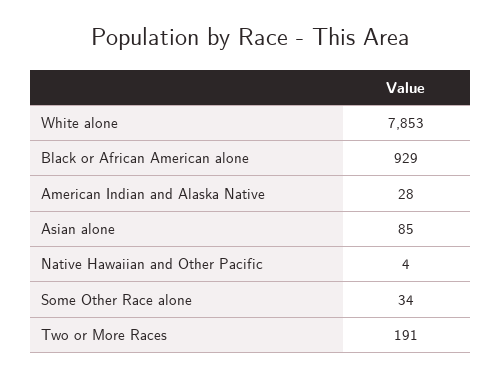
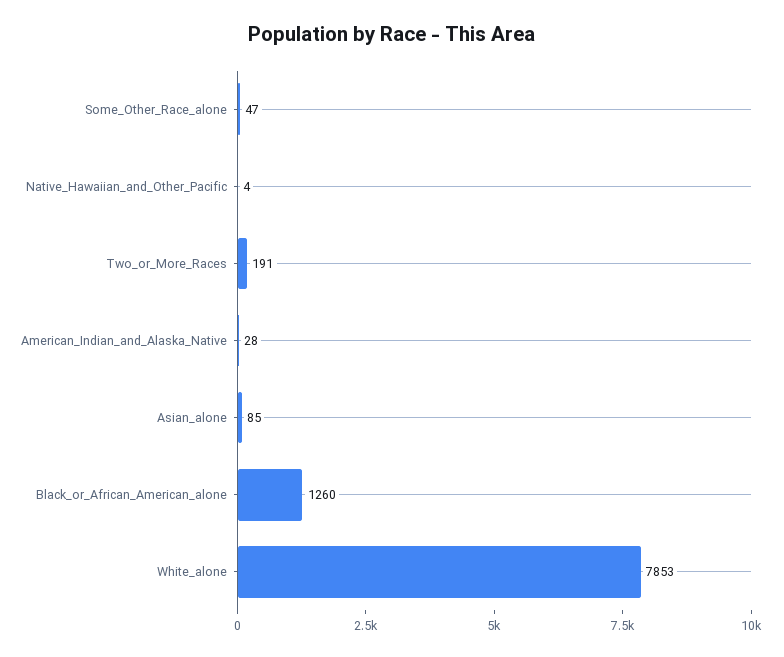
Black or African American alone: 929 -> 1260
Some Other Race alone: 34 -> 47

